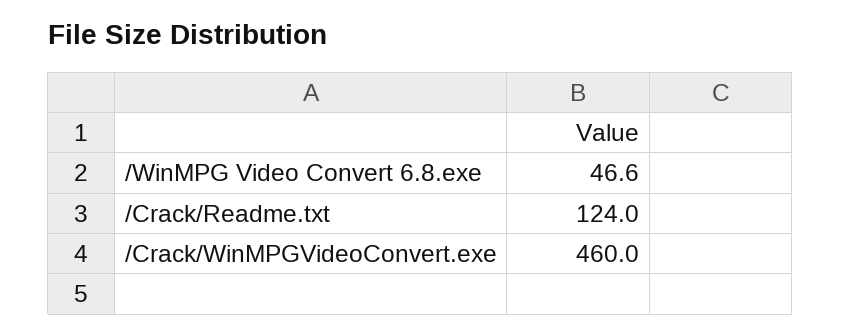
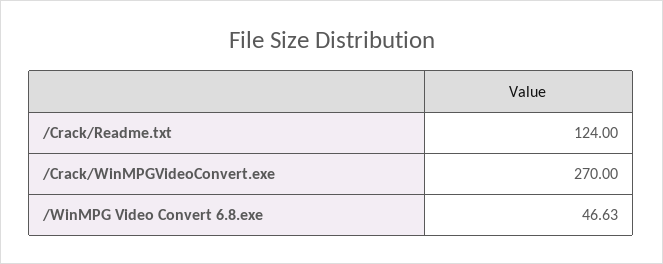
/Crack/WinMPGVideoConvert.exe: 460 -> 270

